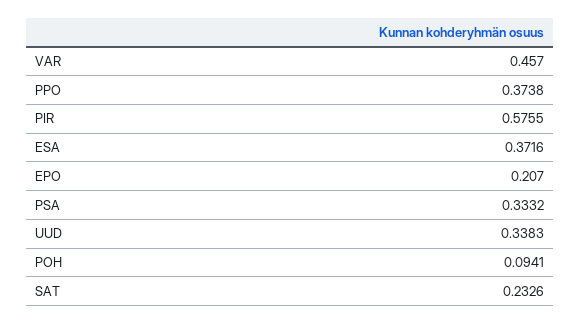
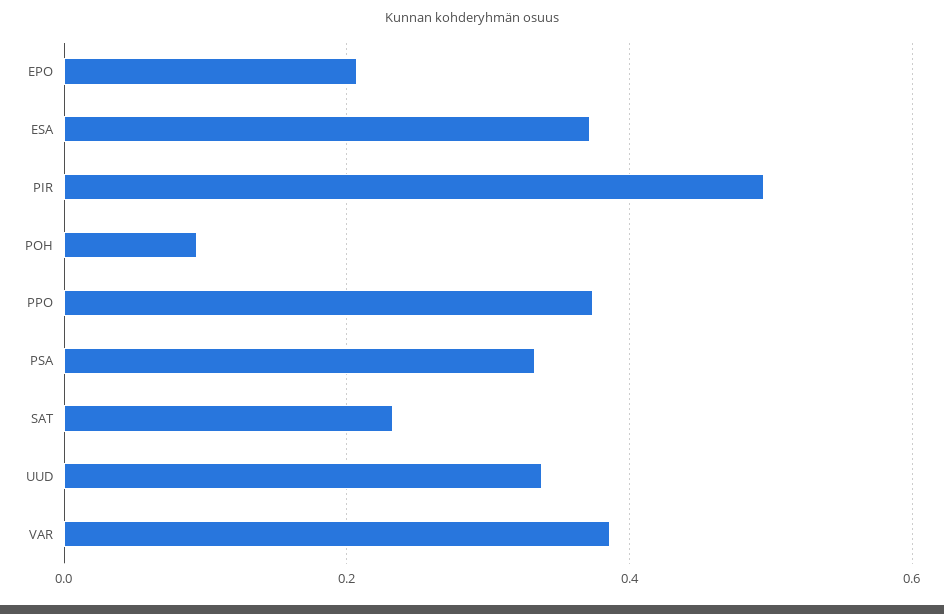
VAR: 0.457 -> 0.38
PIR: 0.5755 -> 0.5

